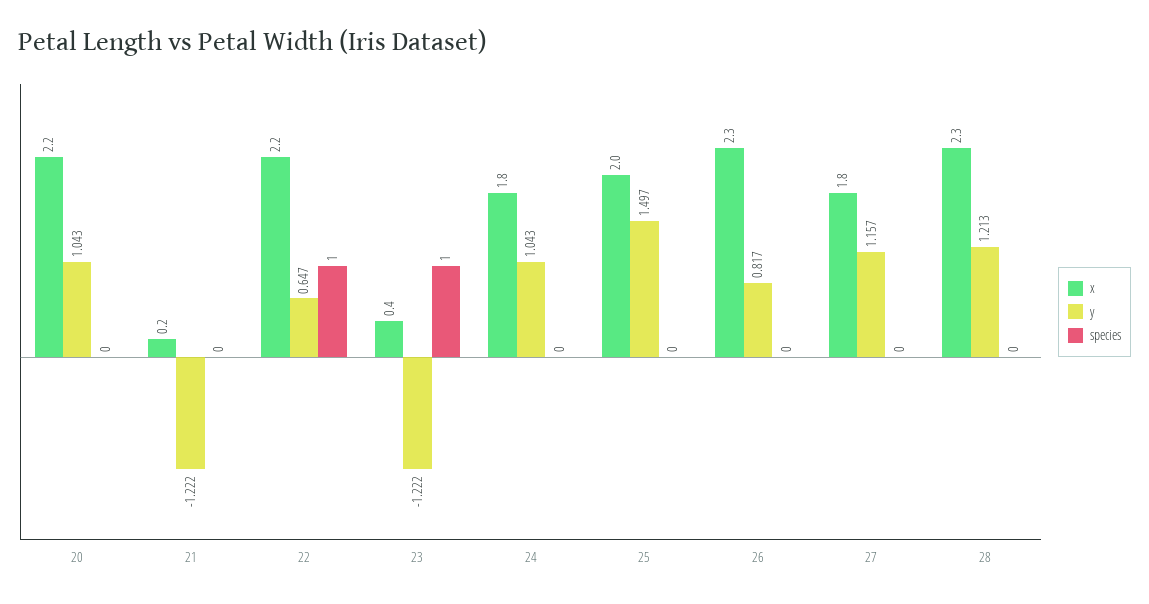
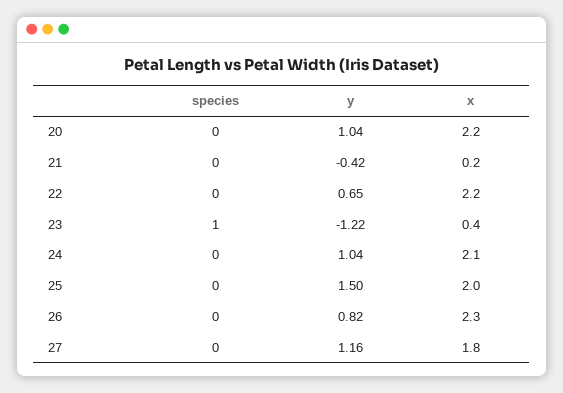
y, 21: -1.222 -> -0.42
species, 22: 1 -> 0
x, 24: 1.8 -> 2.1
x, 28: 2.3 -> none
y, 28: 1.213 -> none
species, 28: 0 -> none

